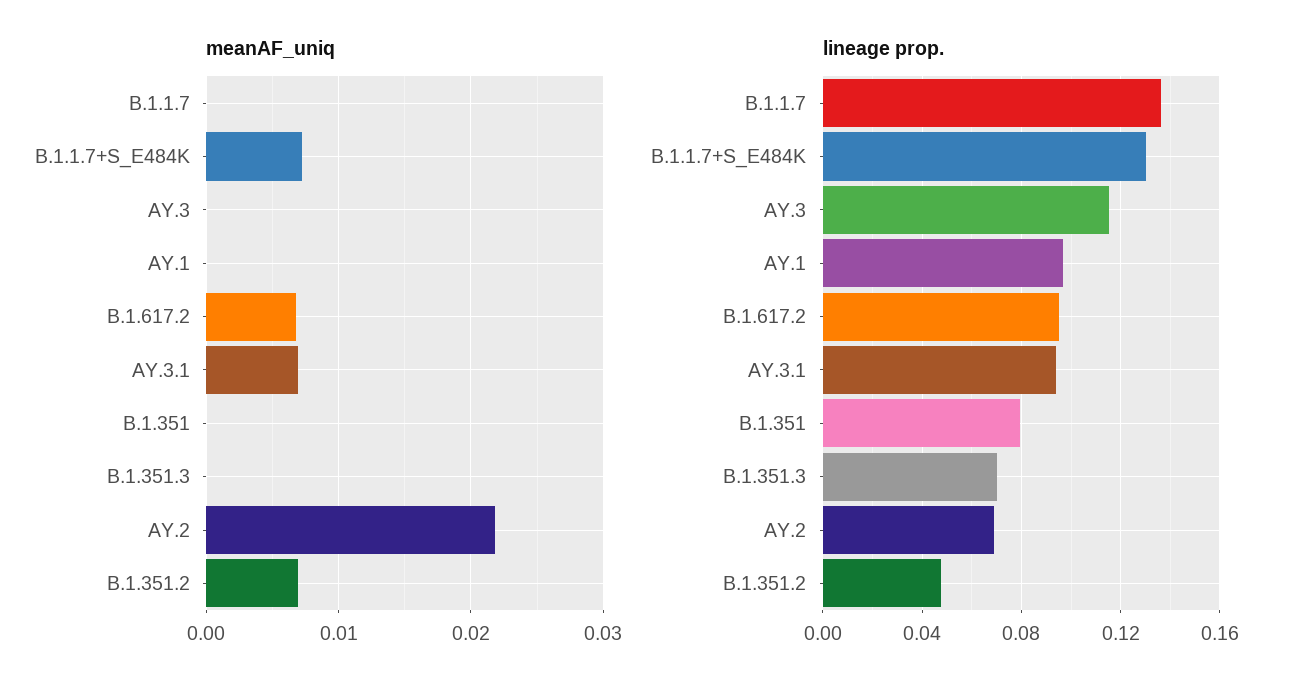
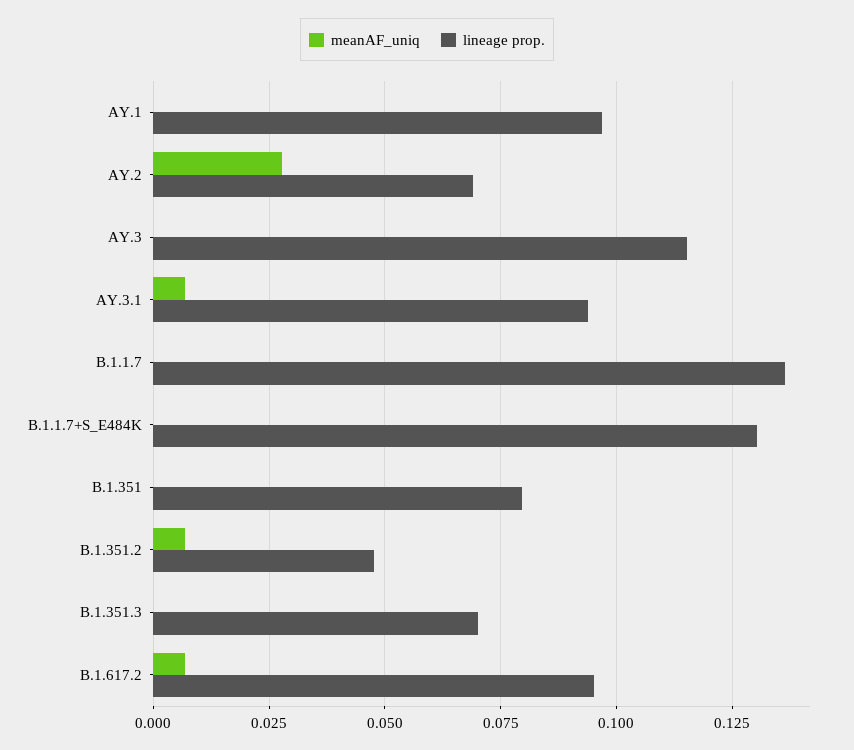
meanAF_uniq, B.1.1.7+S_E484K: 0.007 -> 0
meanAF_uniq, AY.2: 0.022 -> 0.0275

